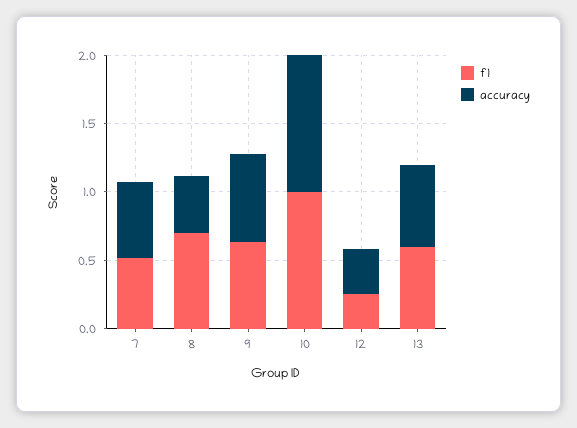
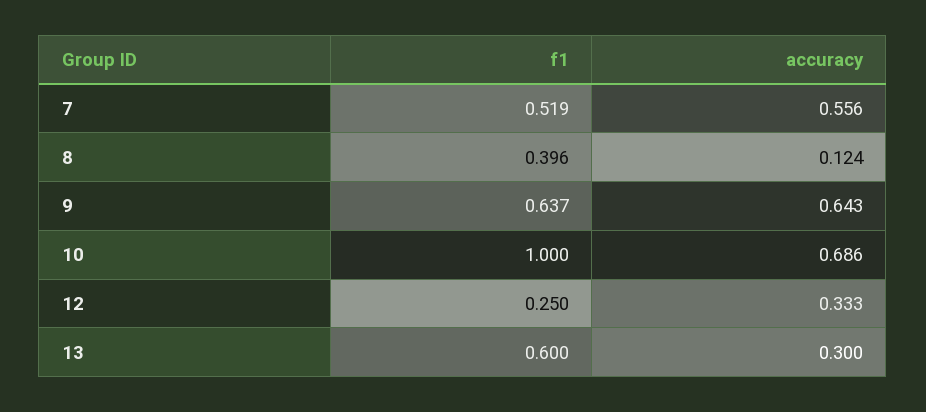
f1, 8: 0.7 -> 0.396
accuracy, 8: 0.4 -> 0.124
accuracy, 10: 1 -> 0.686
accuracy, 13: 0.6 -> 0.3

